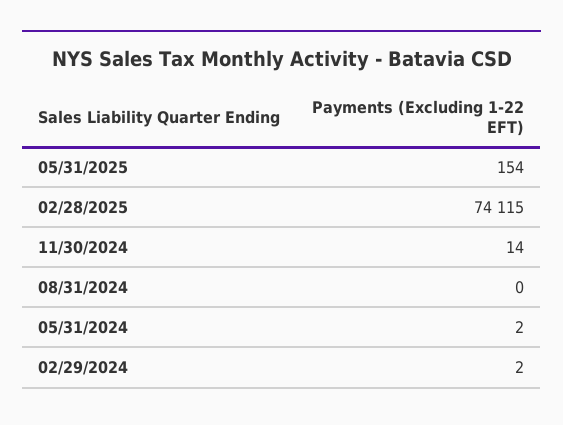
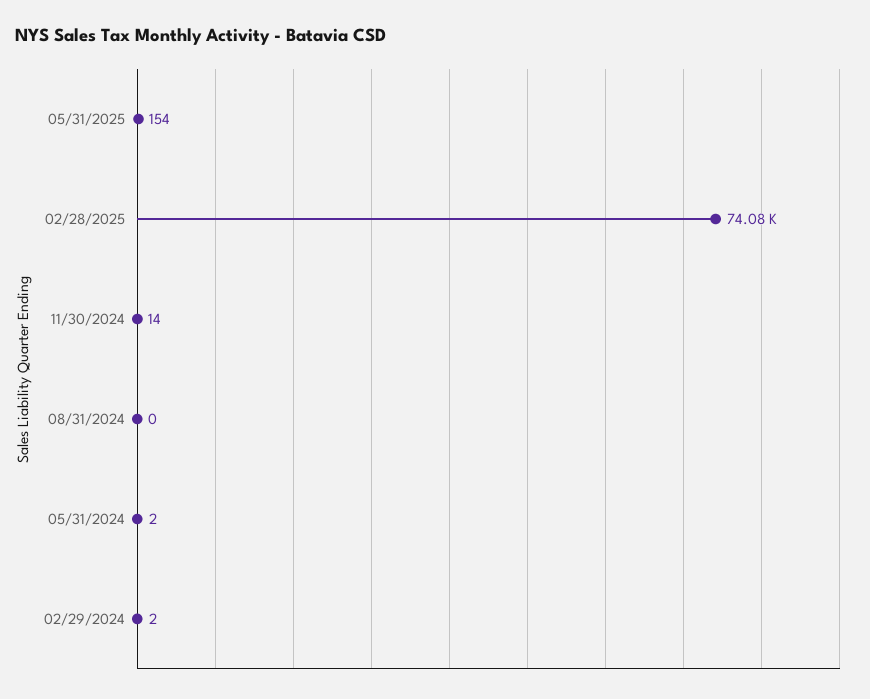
02/28/2025: 74115 -> 74080

